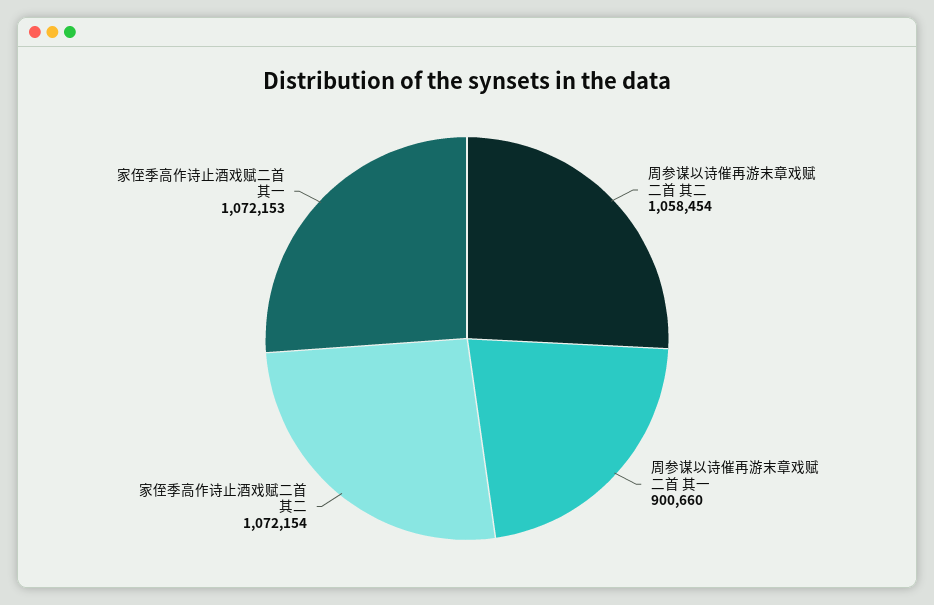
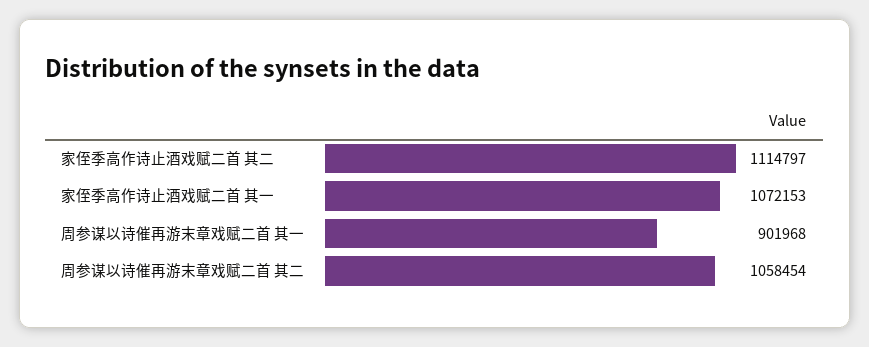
周参谋以诗催再游末章戏赋二首 其一: 900660 -> 901968
家侄季高作诗止酒戏赋二首 其二: 1072154 -> 1114797

